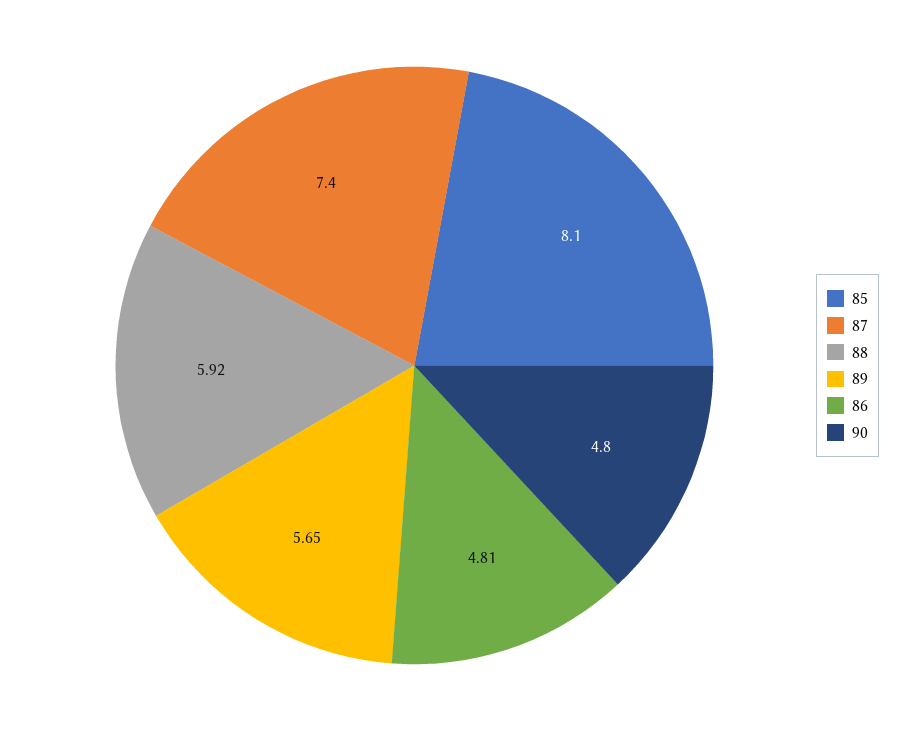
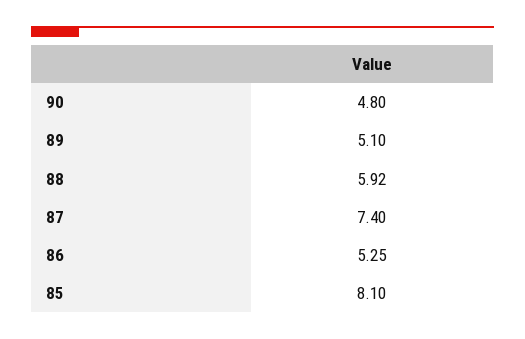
89: 5.65 -> 5.1
86: 4.81 -> 5.25

